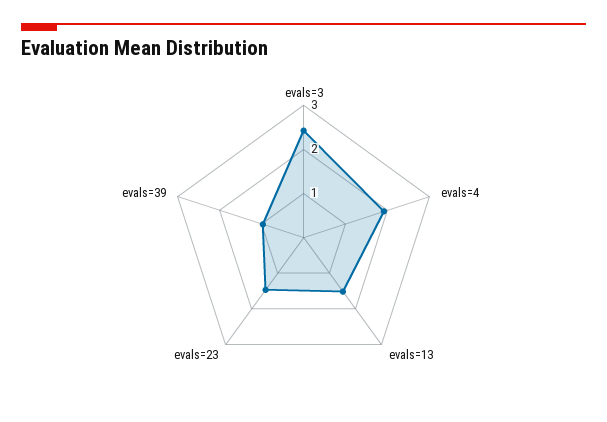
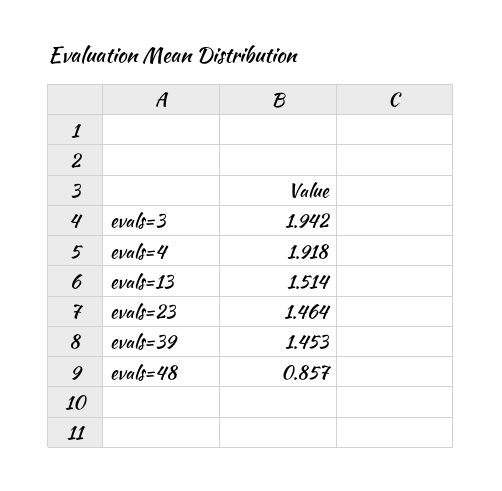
evals=3: 2.4 -> 1.942
evals=39: 1 -> 1.453
evals=48: none -> 0.857

